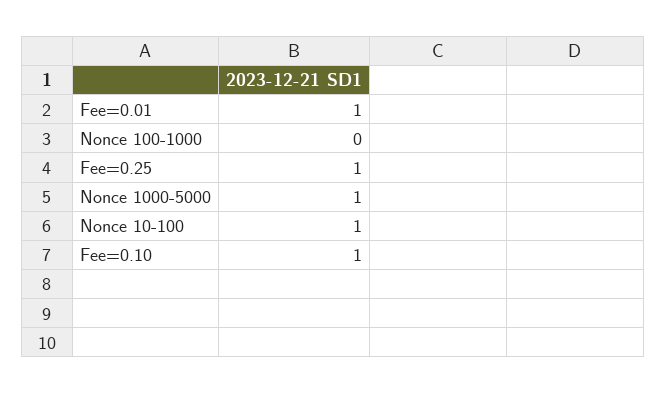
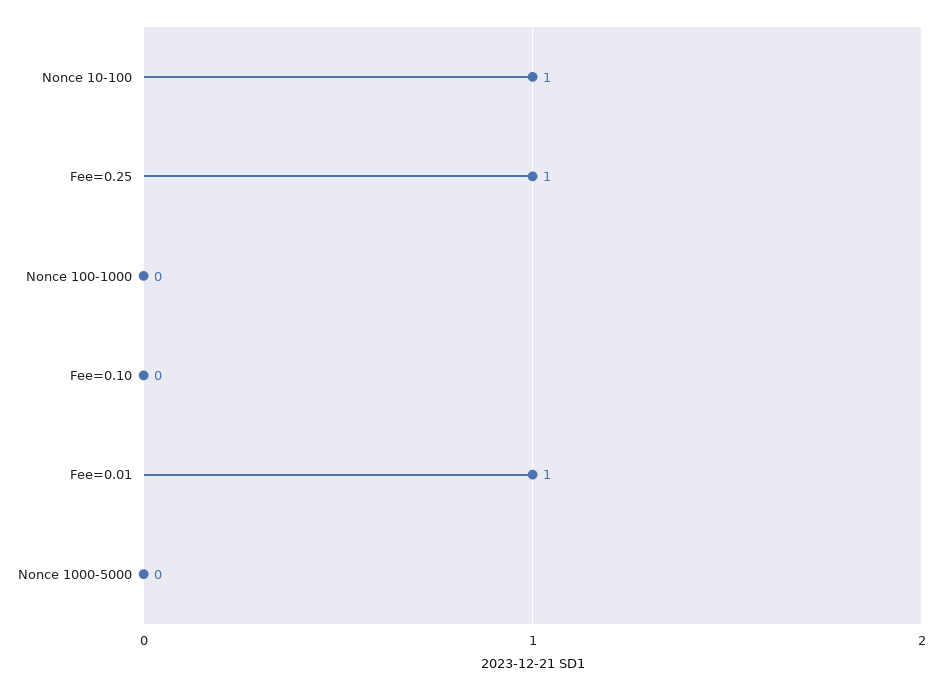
Nonce 1000-5000: 1 -> 0
Fee=0.10: 1 -> 0

